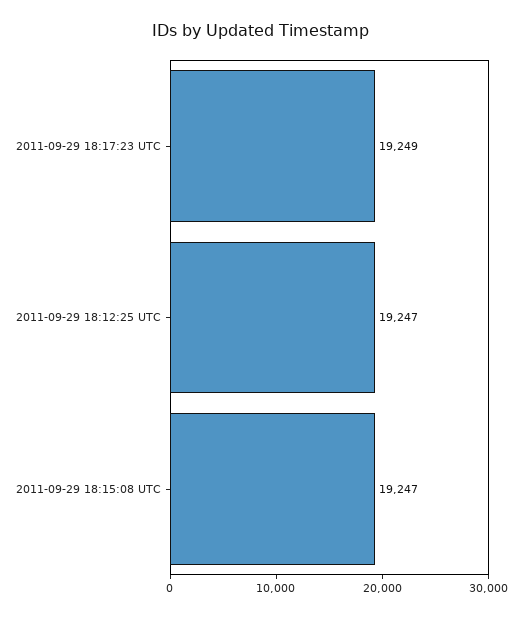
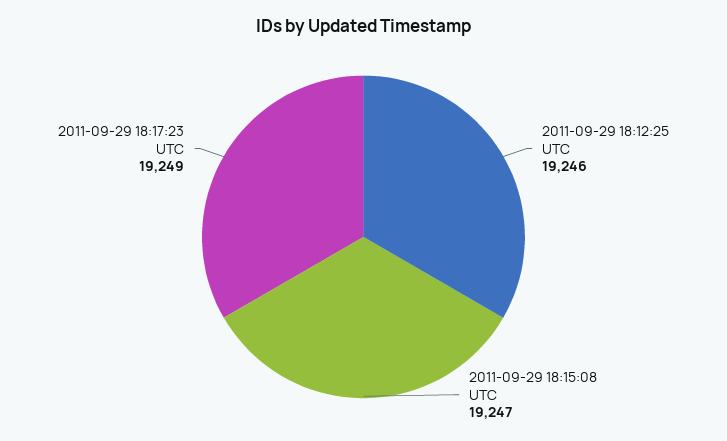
2011-09-29 18:12:25 UTC: 19247 -> 19246

